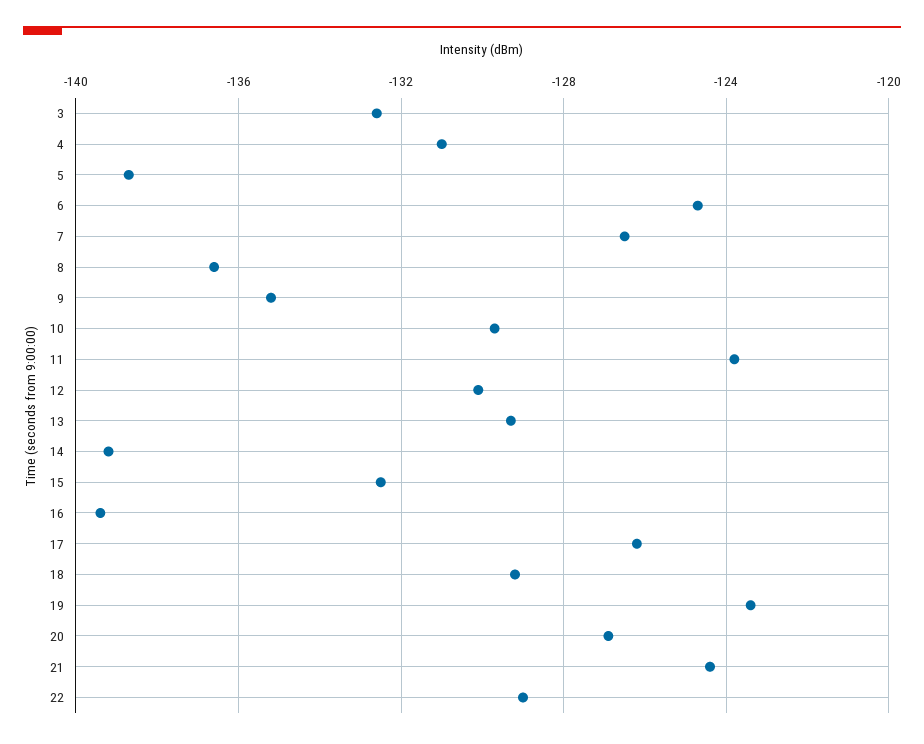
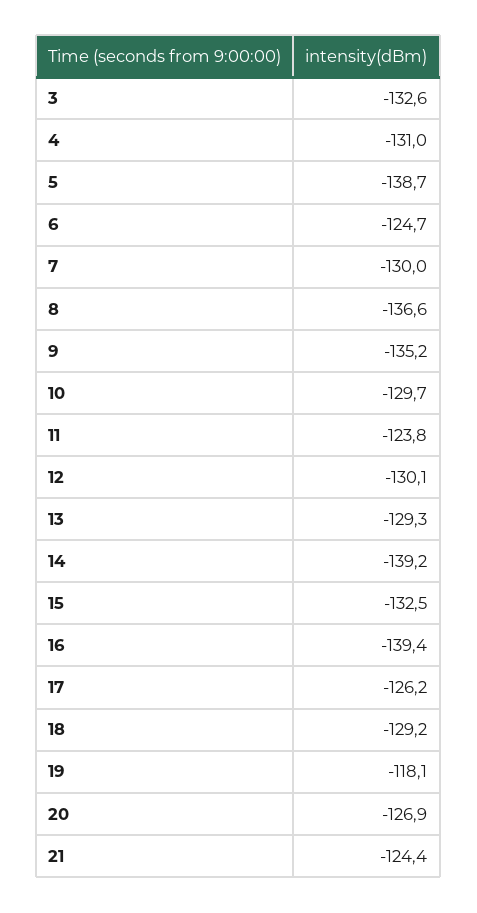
7: -126.5 -> -130
19: -123.5 -> -118.1
22: -129 -> none

